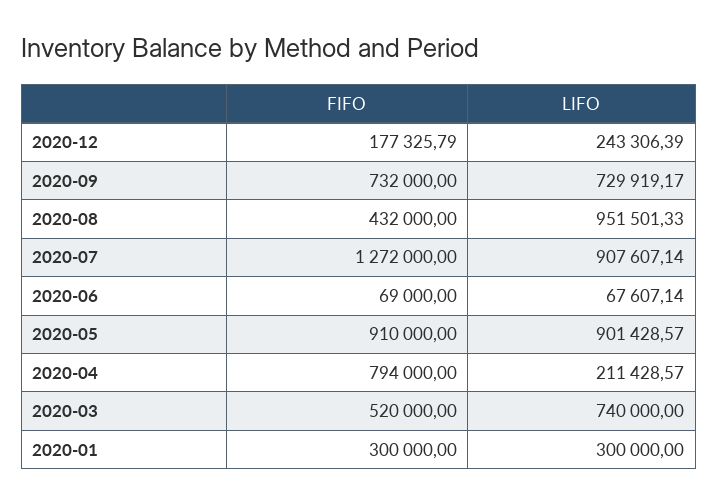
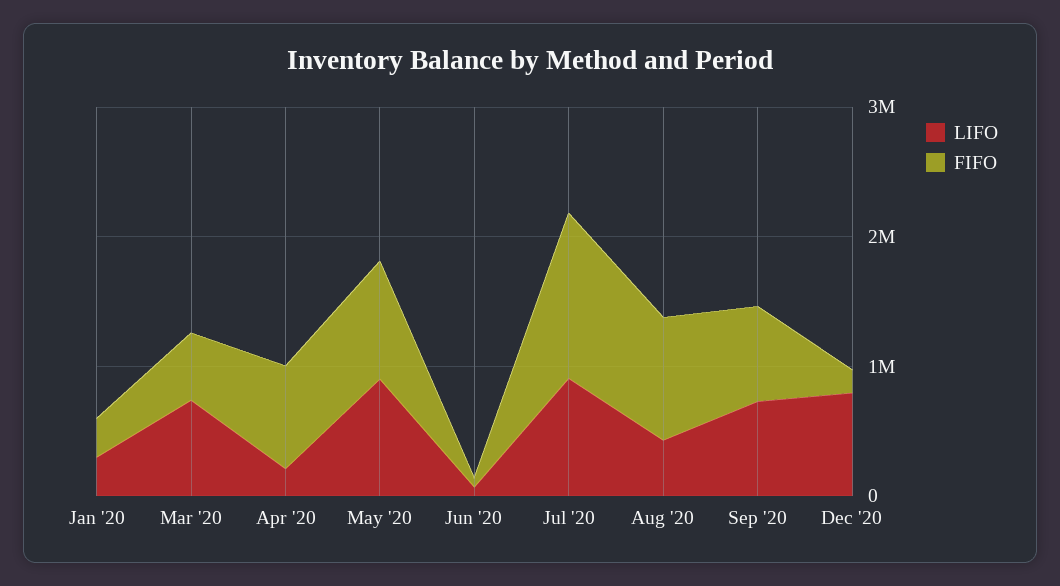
LIFO, 2020-12: 243306.39 -> 800000
FIFO, 2020-08: 432000 -> 1000000
LIFO, 2020-08: 951501.33 -> 400000

